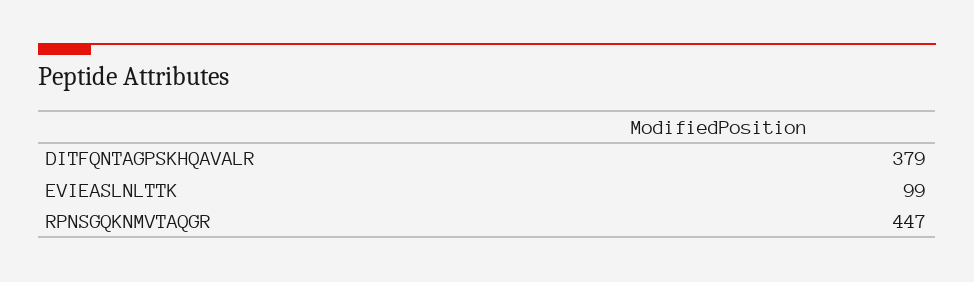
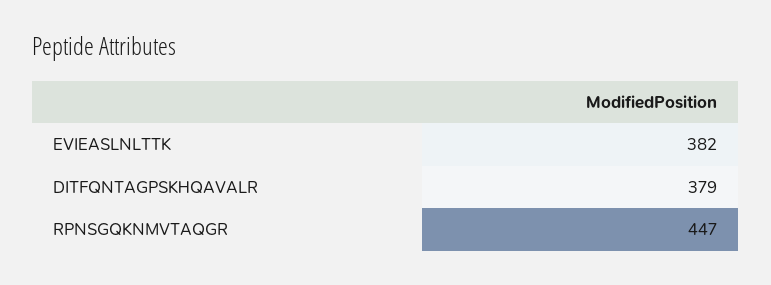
EVIEASLNLTTK: 99 -> 382

